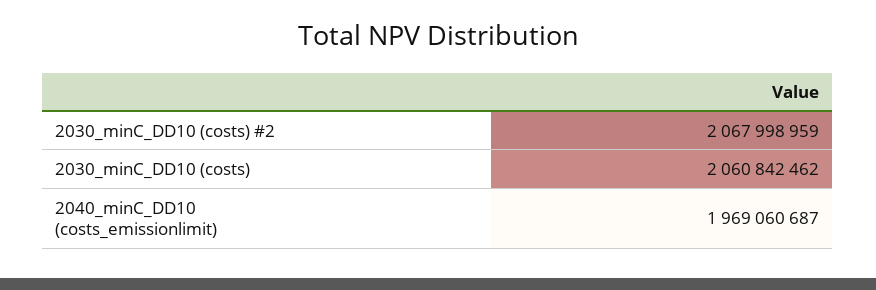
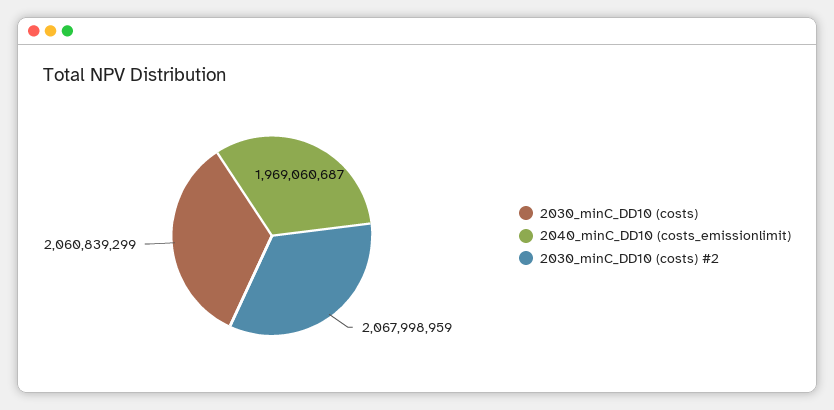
2030_minC_DD10 (costs): 2060842462 -> 2060839299

